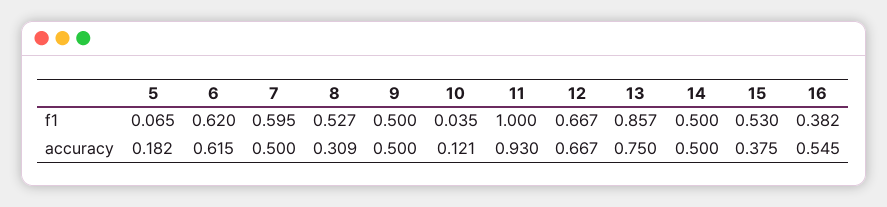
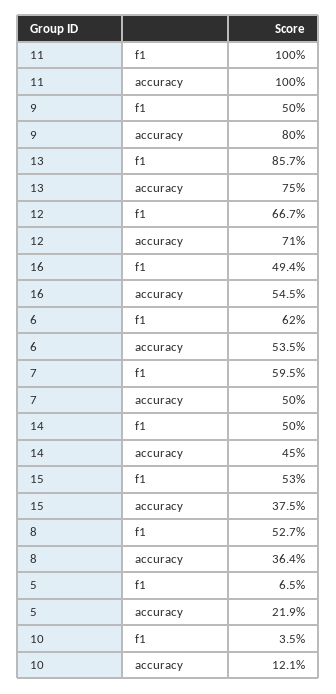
16, f1: 0.382 -> 0.494
5, accuracy: 0.182 -> 0.219
6, accuracy: 0.615 -> 0.535
8, accuracy: 0.309 -> 0.364
9, accuracy: 0.5 -> 0.8
11, accuracy: 0.93 -> 1
12, accuracy: 0.667 -> 0.71
14, accuracy: 0.5 -> 0.45

